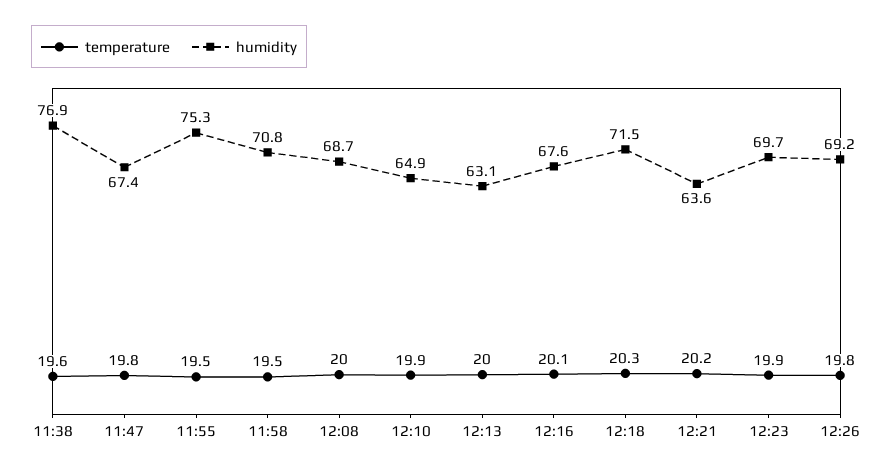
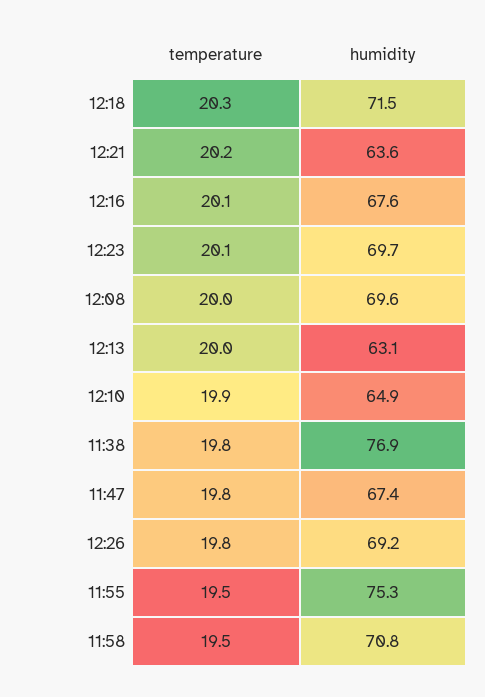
temperature, 11:38: 19.6 -> 19.8
humidity, 12:08: 68.7 -> 69.6
temperature, 12:23: 19.9 -> 20.1

